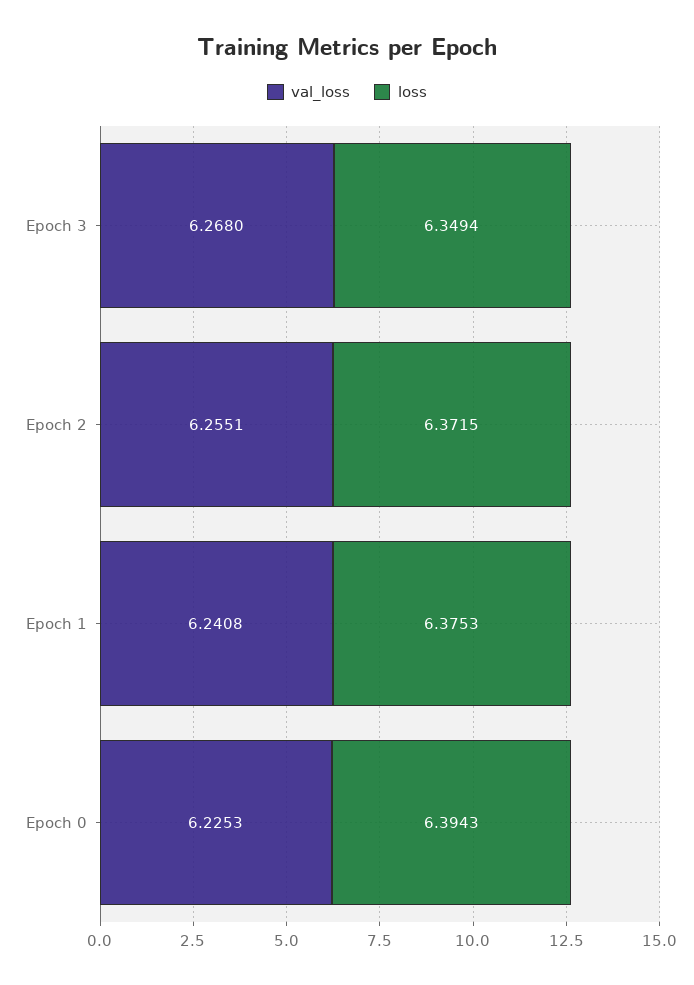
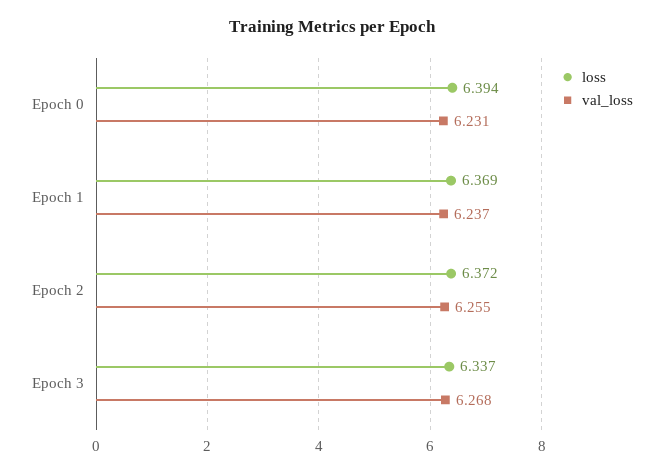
loss, Epoch 3: 6.3494 -> 6.337
val_loss, Epoch 1: 6.2408 -> 6.237
loss, Epoch 1: 6.3753 -> 6.369
val_loss, Epoch 0: 6.2253 -> 6.231

